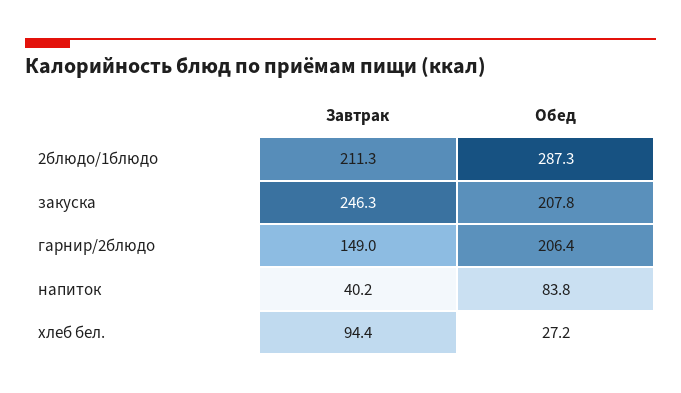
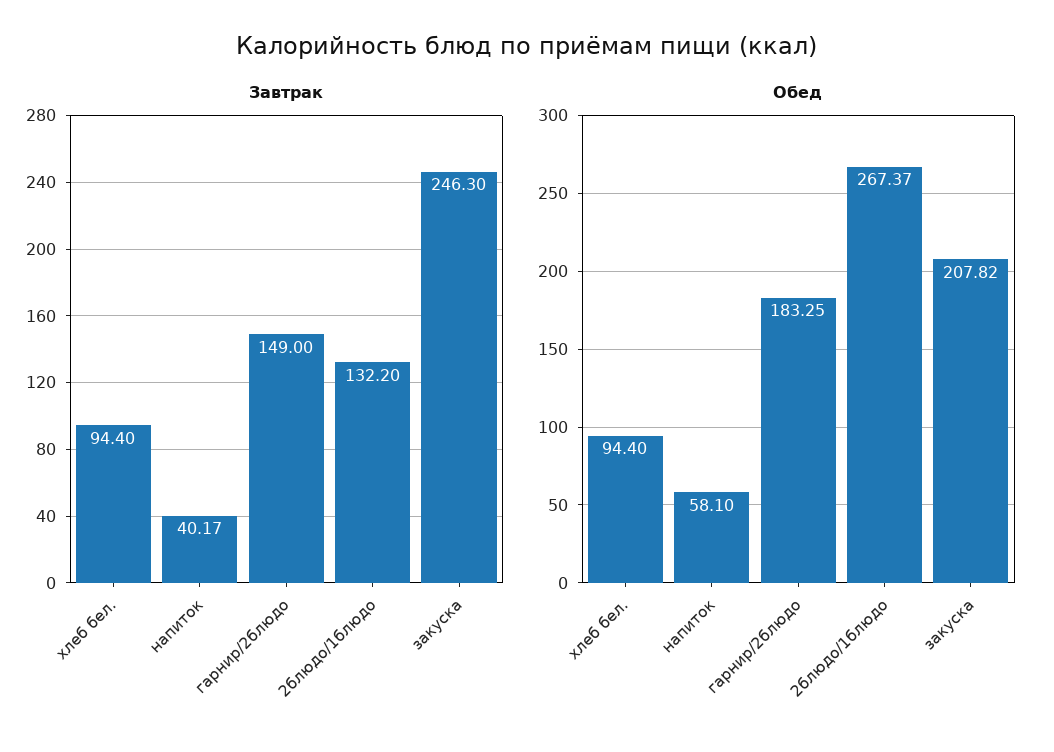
Завтрак, 2блюдо/1блюдо: 211.3 -> 132.2
Обед, 2блюдо/1блюдо: 287.3 -> 267.37
Обед, гарнир/2блюдо: 206.4 -> 183.25
Обед, напиток: 83.8 -> 58.1
Обед, хлеб бел.: 27.2 -> 94.4

